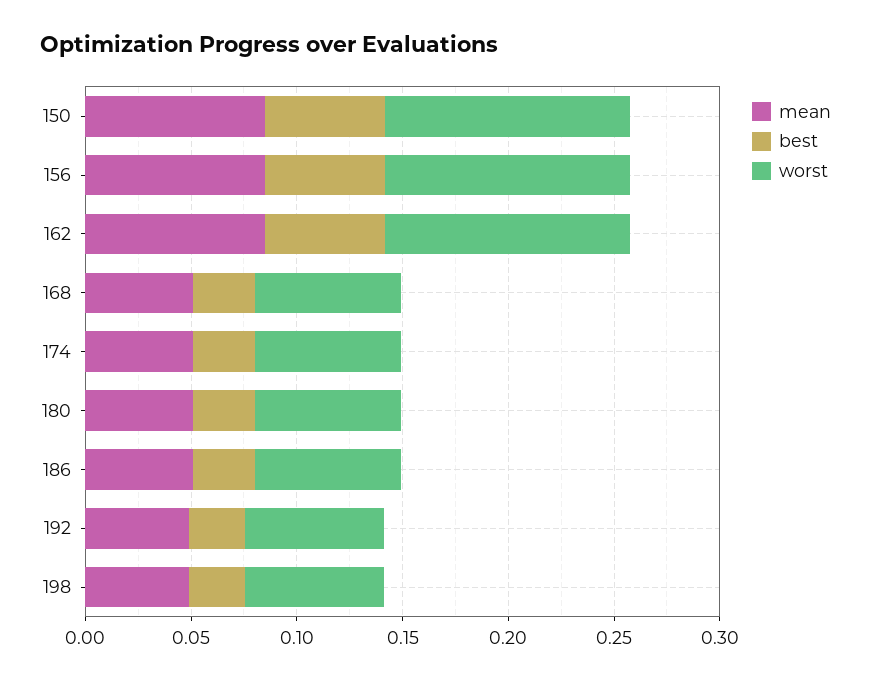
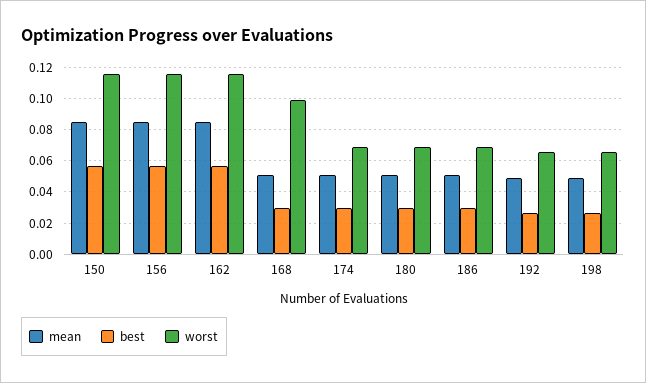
worst, 168: 0.07 -> 0.1

